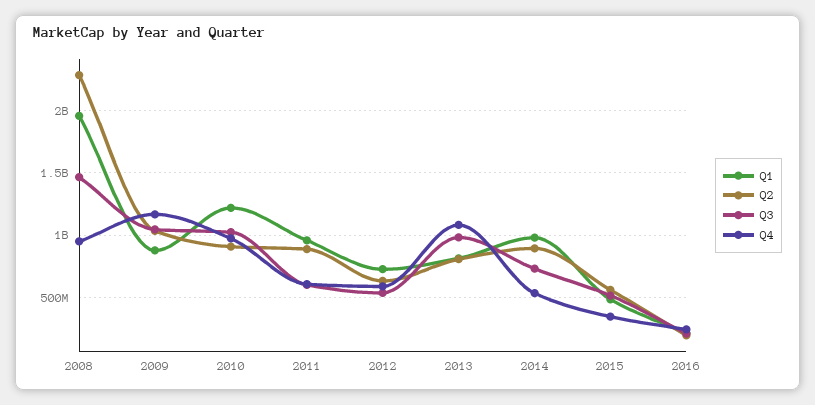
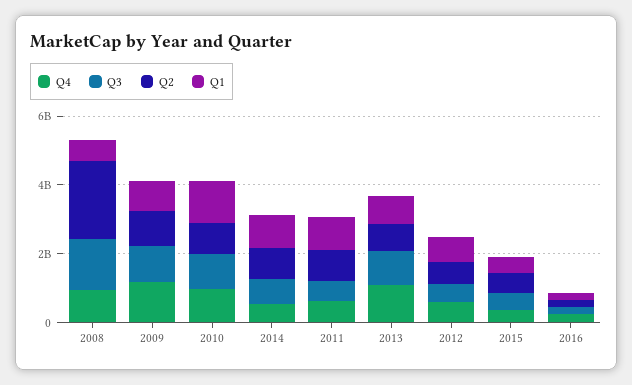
Q1, 2008: 1950000000 -> 500000000

